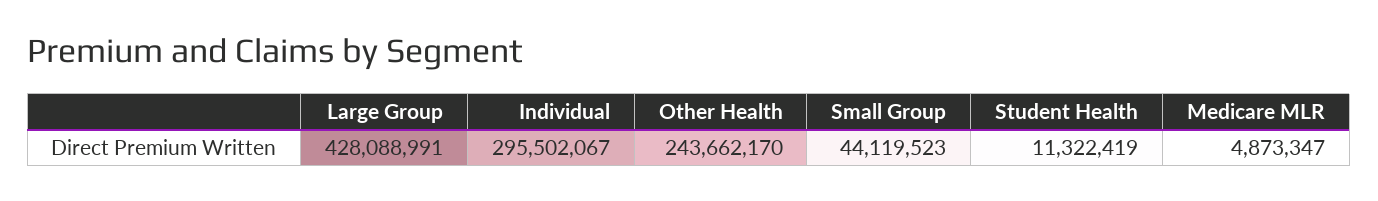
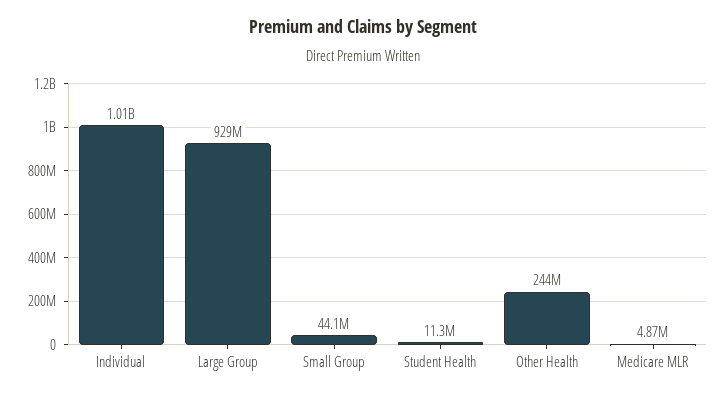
Large Group: 428088991 -> 929000000
Individual: 295502067 -> 1010000000

